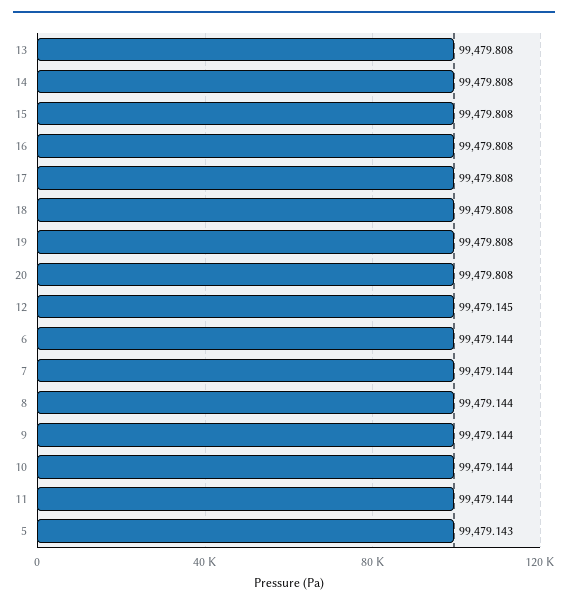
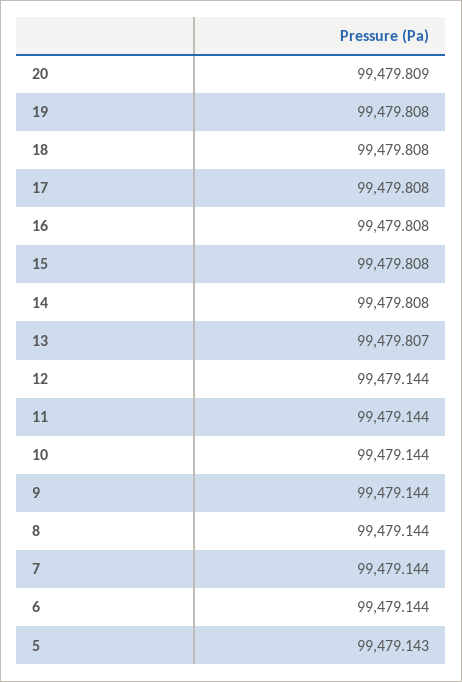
13: 99479.808 -> 99479.807
20: 99479.808 -> 99479.809
12: 99479.145 -> 99479.144

